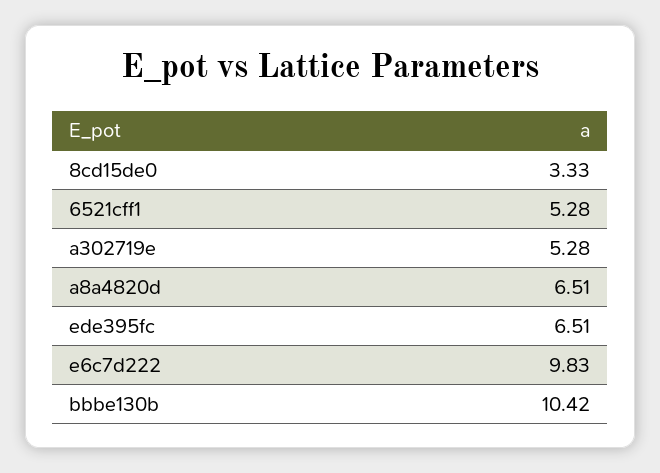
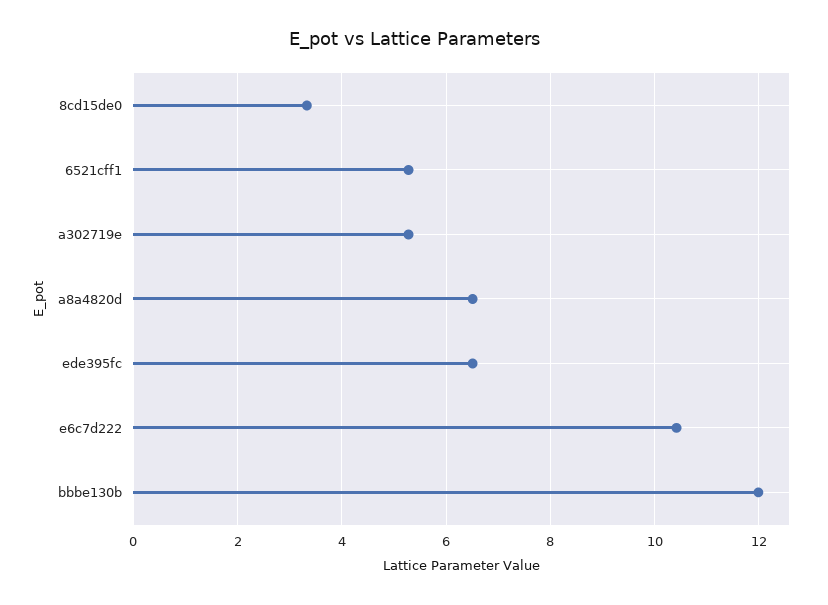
e6c7d222: 9.83 -> 10.4
bbbe130b: 10.42 -> 12

